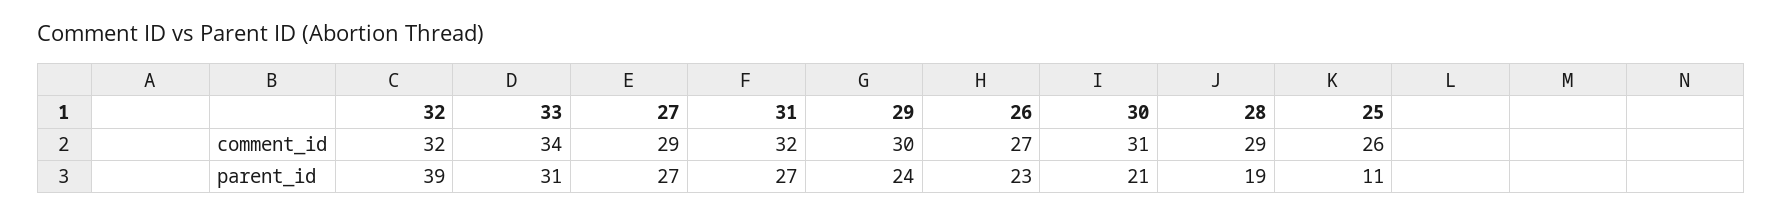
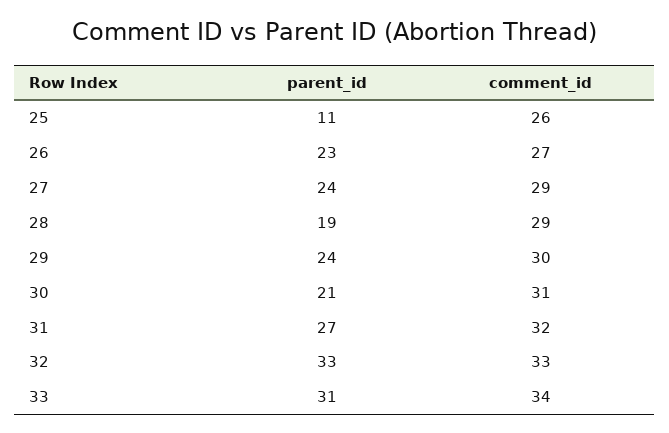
32, comment_id: 32 -> 33
32, parent_id: 39 -> 33
27, parent_id: 27 -> 24

